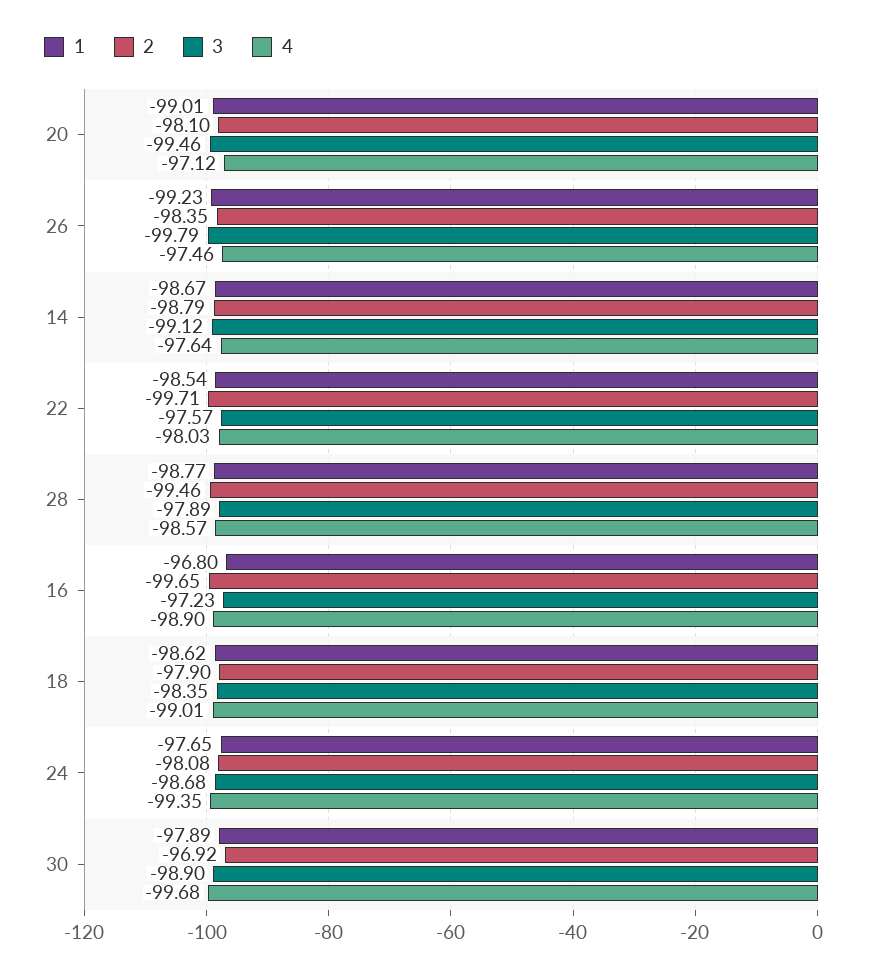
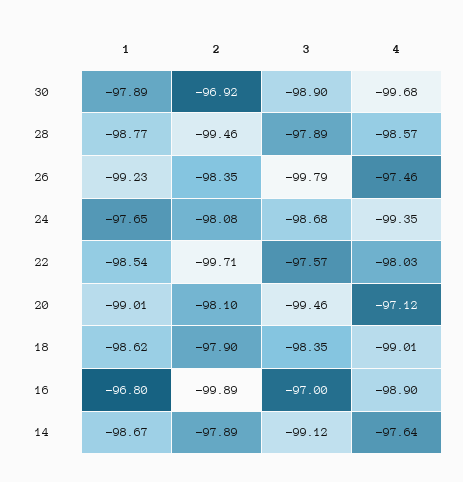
2, 14: -98.79 -> -97.89
2, 16: -99.65 -> -99.89
3, 16: -97.23 -> -97

